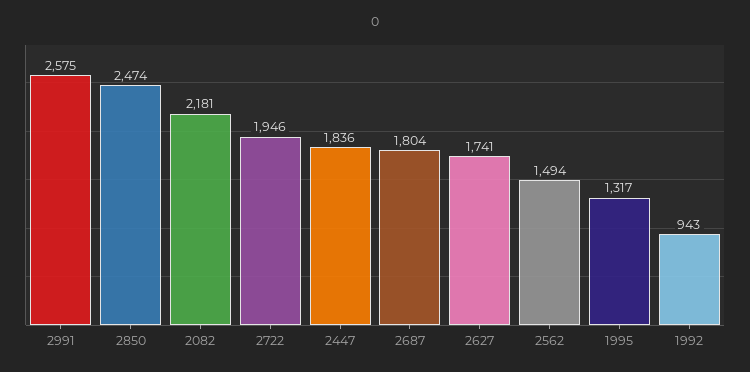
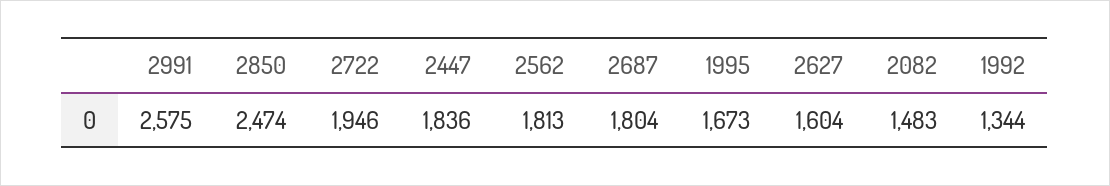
2082: 2181 -> 1483
2627: 1741 -> 1604
2562: 1494 -> 1813
1995: 1317 -> 1673
1992: 943 -> 1344

